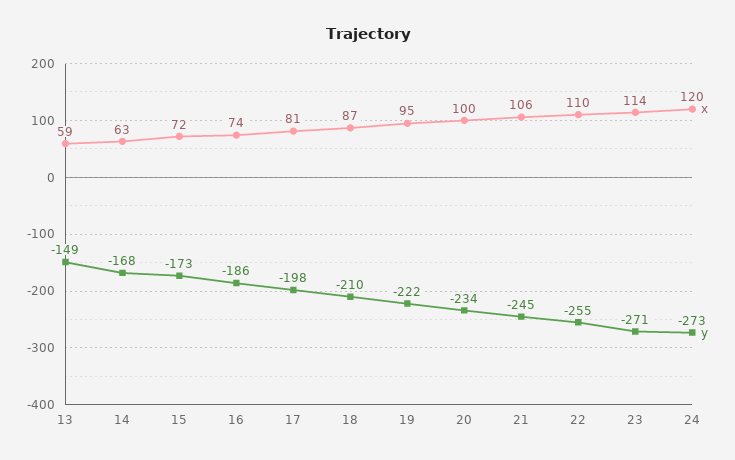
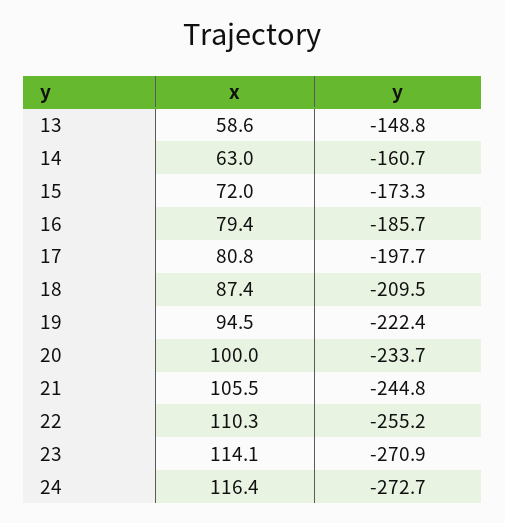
y, 14: -168 -> -160.7
x, 16: 74 -> 79.4
x, 24: 120 -> 116.4

